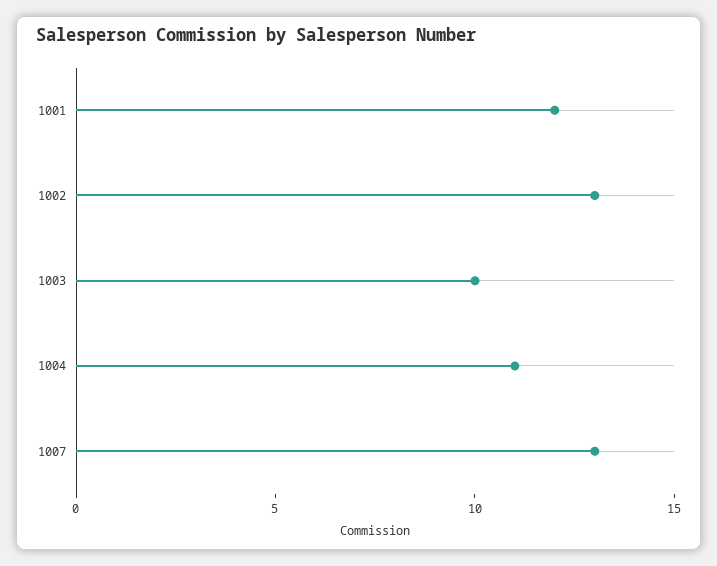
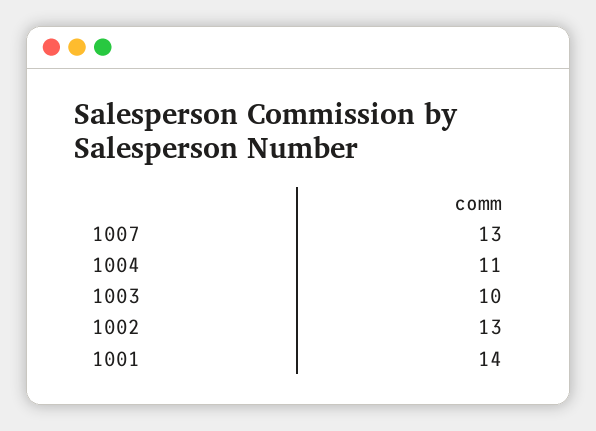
1001: 12 -> 14

